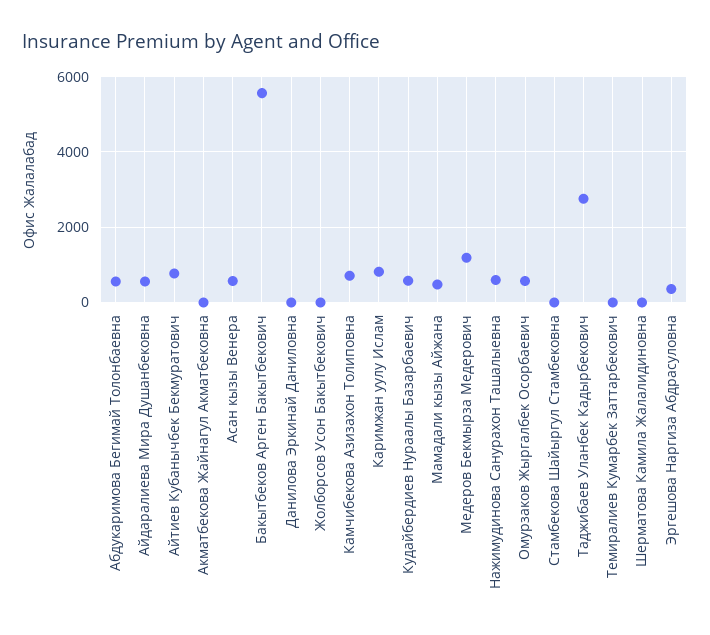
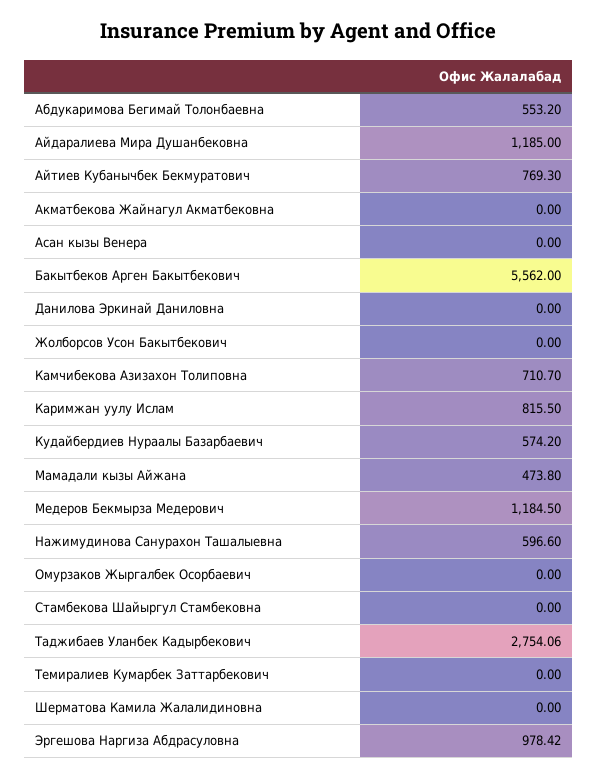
Айдаралиева Мира Душанбековна: 600 -> 1185
Асан кызы Венера: 600 -> 0
Омурзаков Жыргалбек Осорбаевич: 600 -> 0
Эргешова Наргиза Абдрасуловна: 400 -> 978.42

